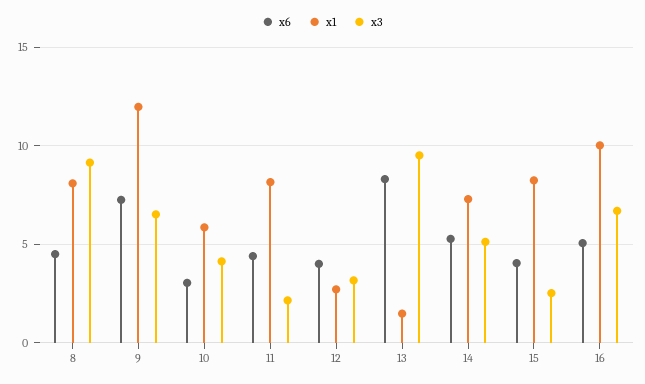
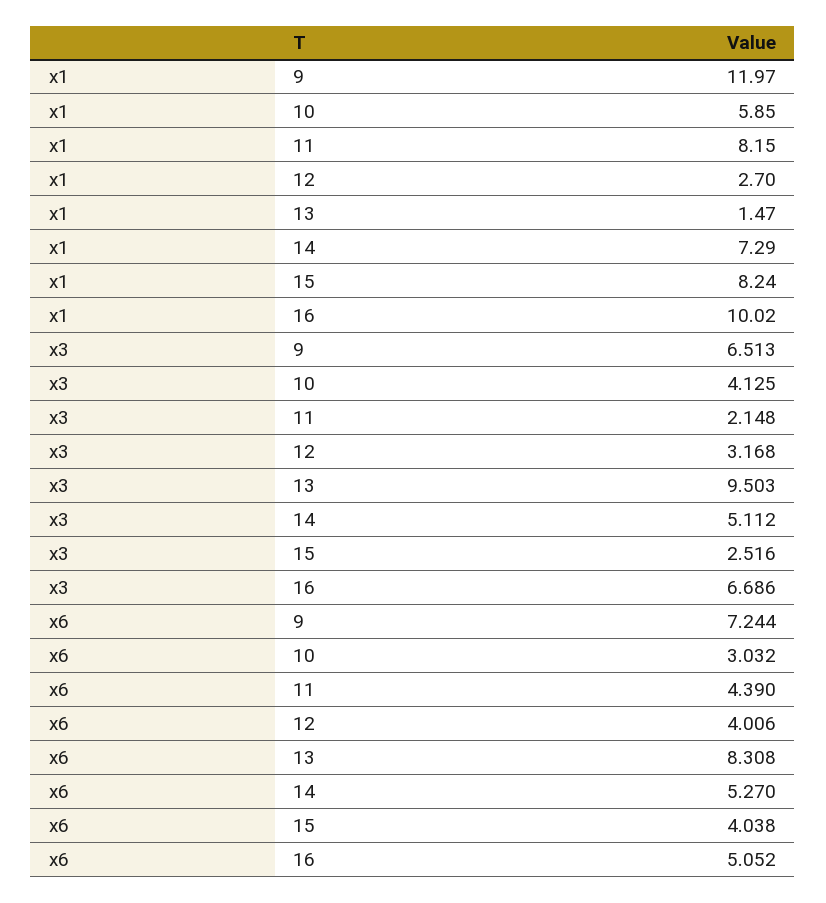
x6, 8: 4.5 -> none
x1, 8: 8 -> none
x3, 8: 9 -> none

